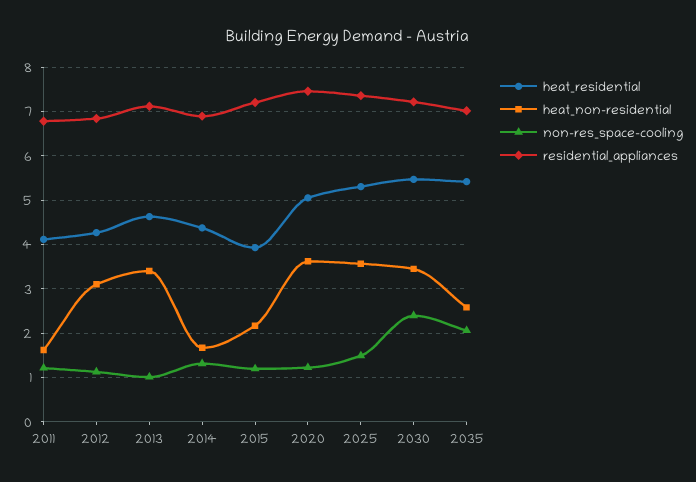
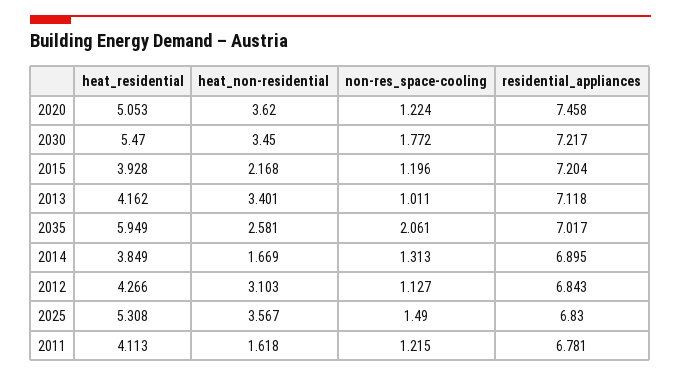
heat_residential, 2013: 4.6 -> 4.162
heat_residential, 2014: 4.4 -> 3.849
residential_appliances, 2025: 7.4 -> 6.83
non-res_space-cooling, 2030: 2.4 -> 1.772
heat_residential, 2035: 5.4 -> 5.949

